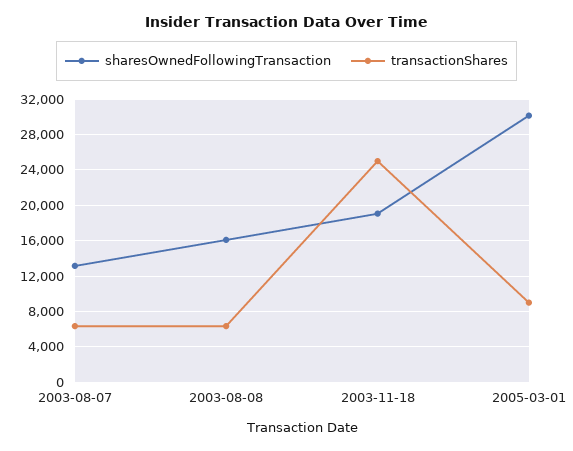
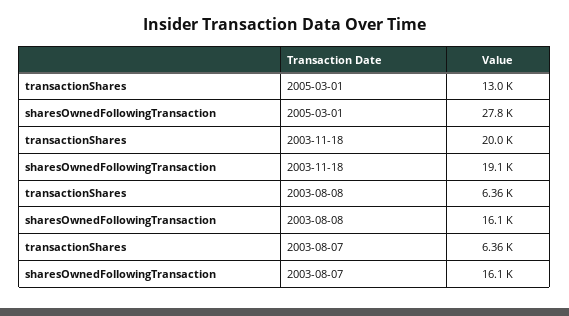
sharesOwnedFollowingTransaction, 2003-08-07: 13000 -> 16100
transactionShares, 2003-11-18: 25000 -> 20000
sharesOwnedFollowingTransaction, 2005-03-01: 30000 -> 27800
transactionShares, 2005-03-01: 9000 -> 13000

